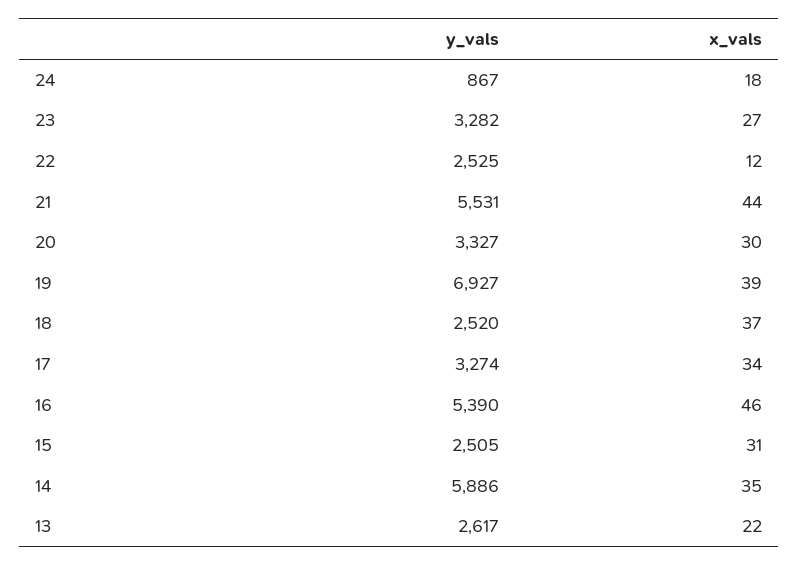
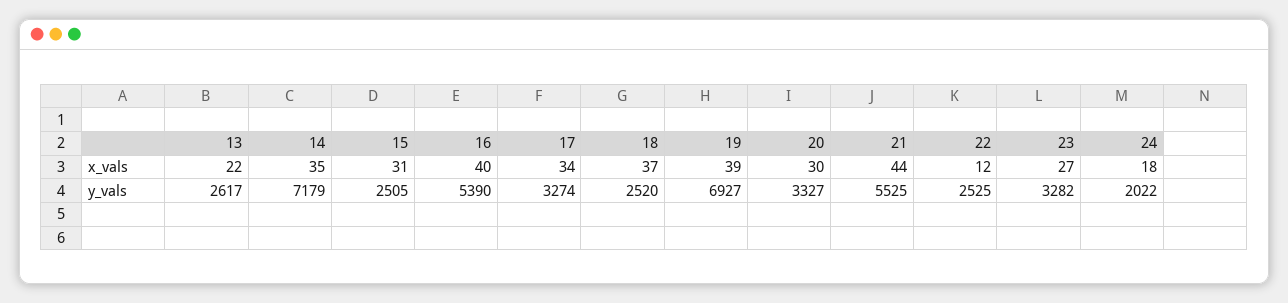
y_vals, 24: 867 -> 2022
y_vals, 21: 5531 -> 5525
x_vals, 16: 46 -> 40
y_vals, 14: 5886 -> 7179

